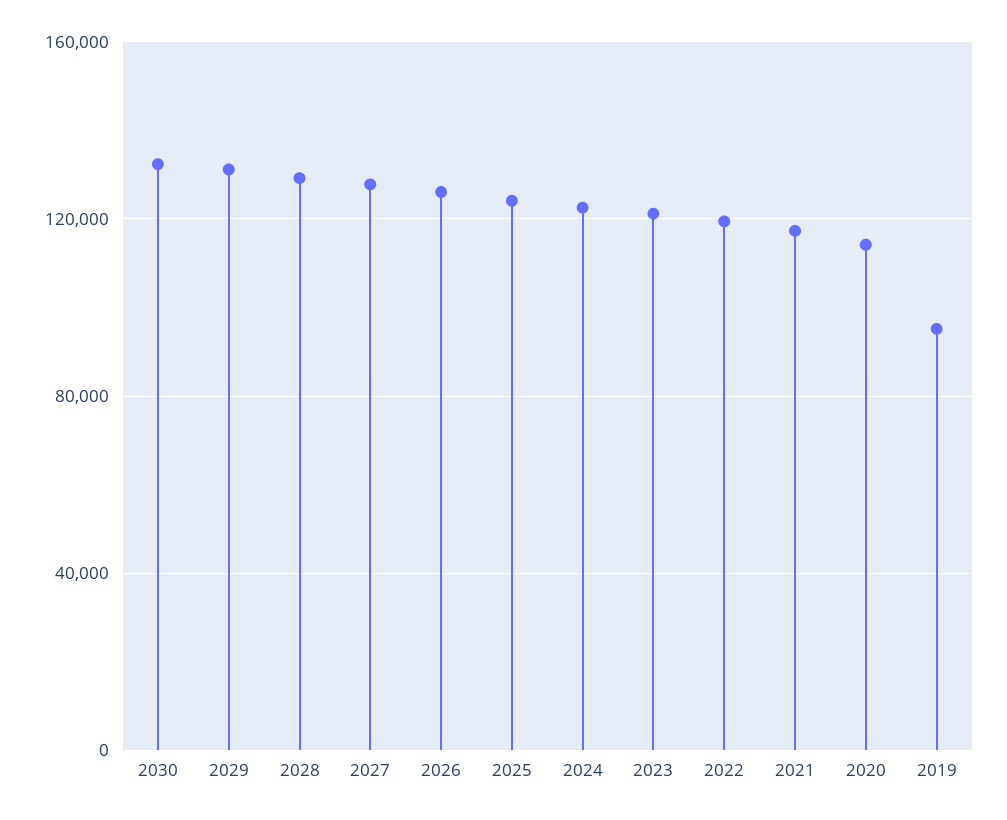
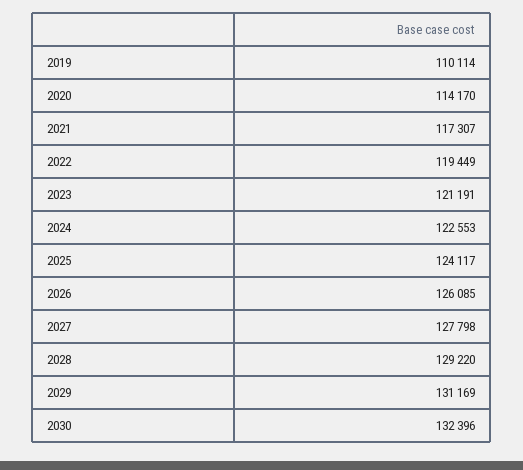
2019: 95000 -> 110114

